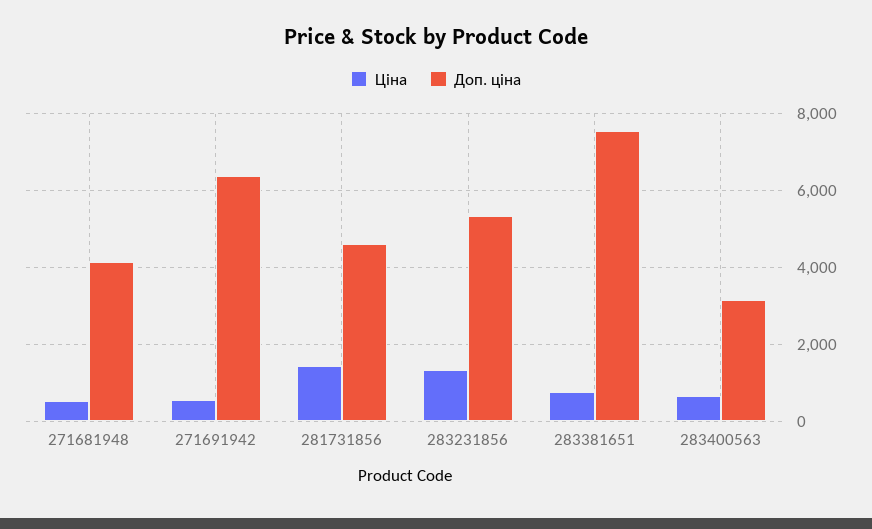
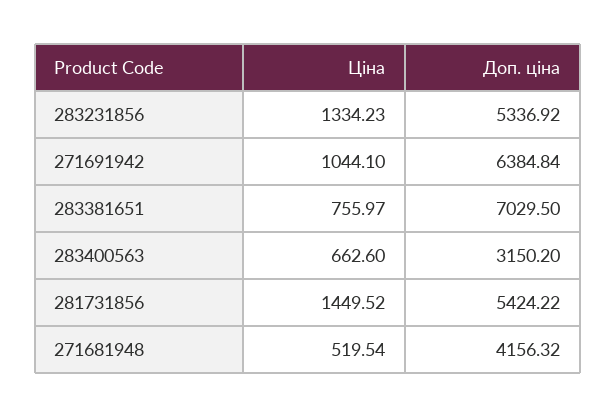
Ціна, 271691942: 600 -> 1044.1
Доп. ціна, 281731856: 4600 -> 5424.22
Доп. ціна, 283381651: 7600 -> 7029.5

